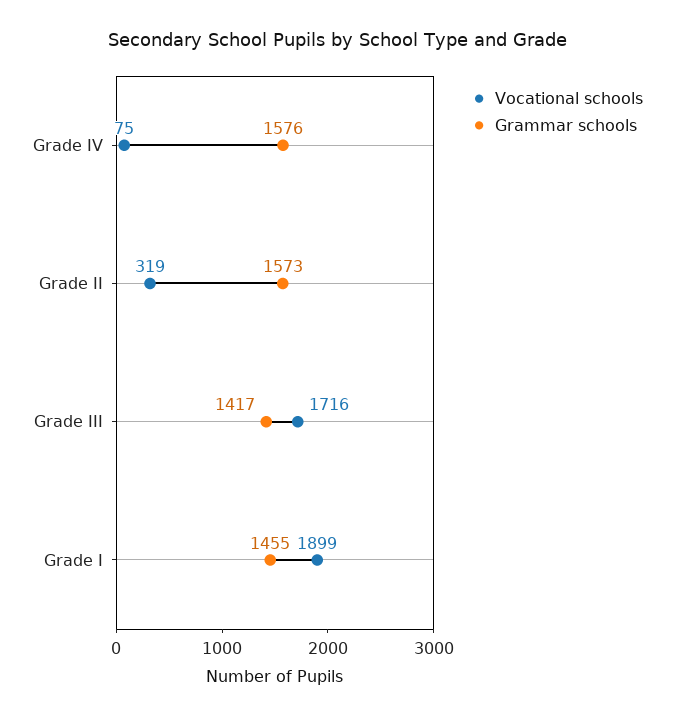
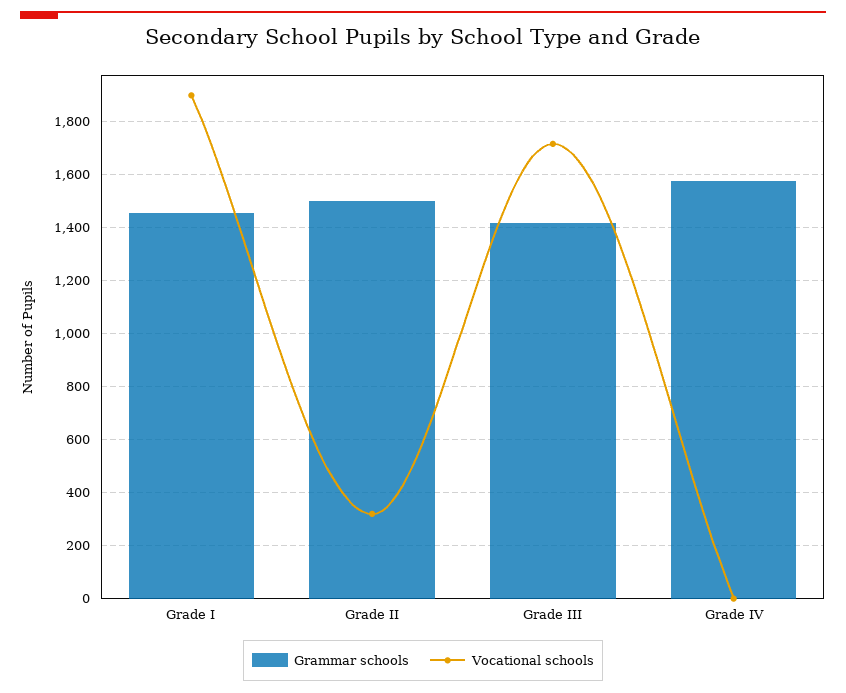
Vocational schools, Grade IV: 75 -> 0
Grammar schools, Grade II: 1573 -> 1500

